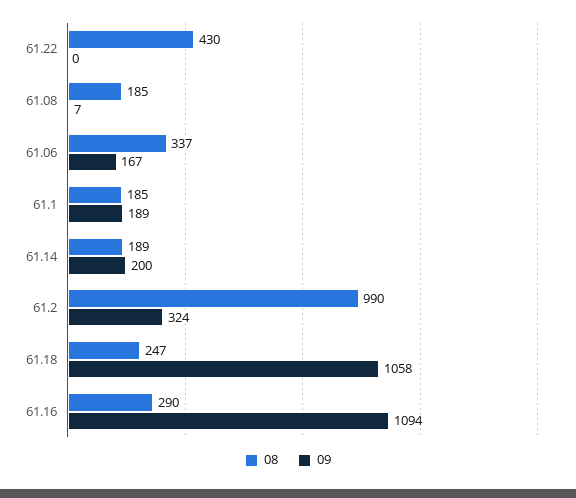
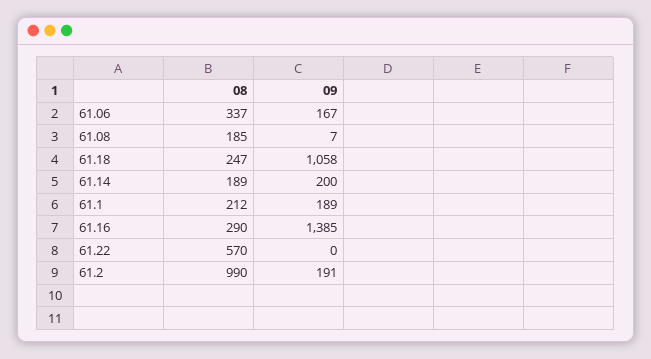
08, 61.22: 430 -> 570
08, 61.1: 185 -> 212
09, 61.2: 324 -> 191
09, 61.16: 1094 -> 1385

